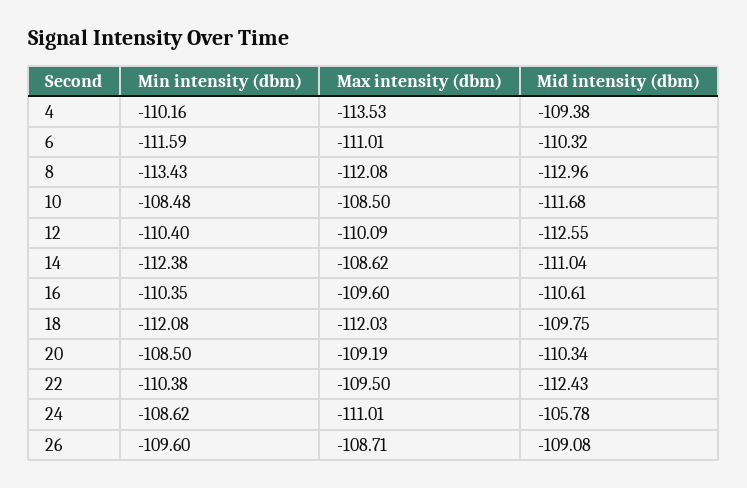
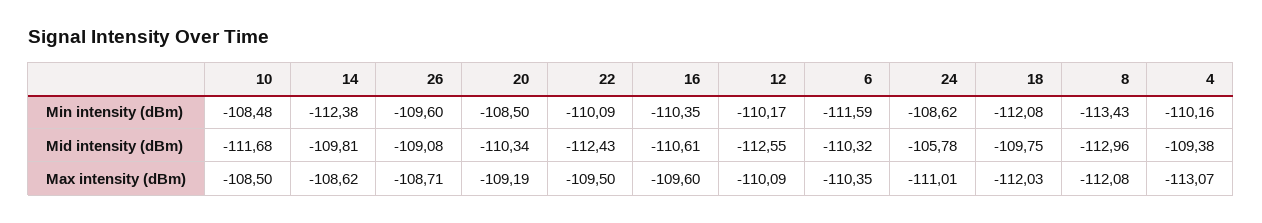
Max intensity (dbm), 4: -113.53 -> -113.07
Max intensity (dbm), 6: -111.01 -> -110.35
Min intensity (dbm), 12: -110.4 -> -110.17
Mid intensity (dbm), 14: -111.04 -> -109.81
Min intensity (dbm), 22: -110.38 -> -110.09

